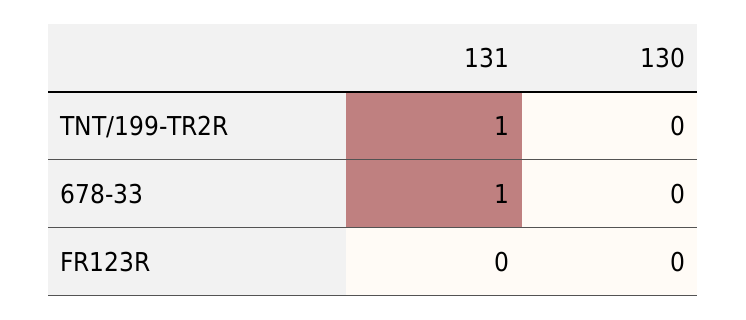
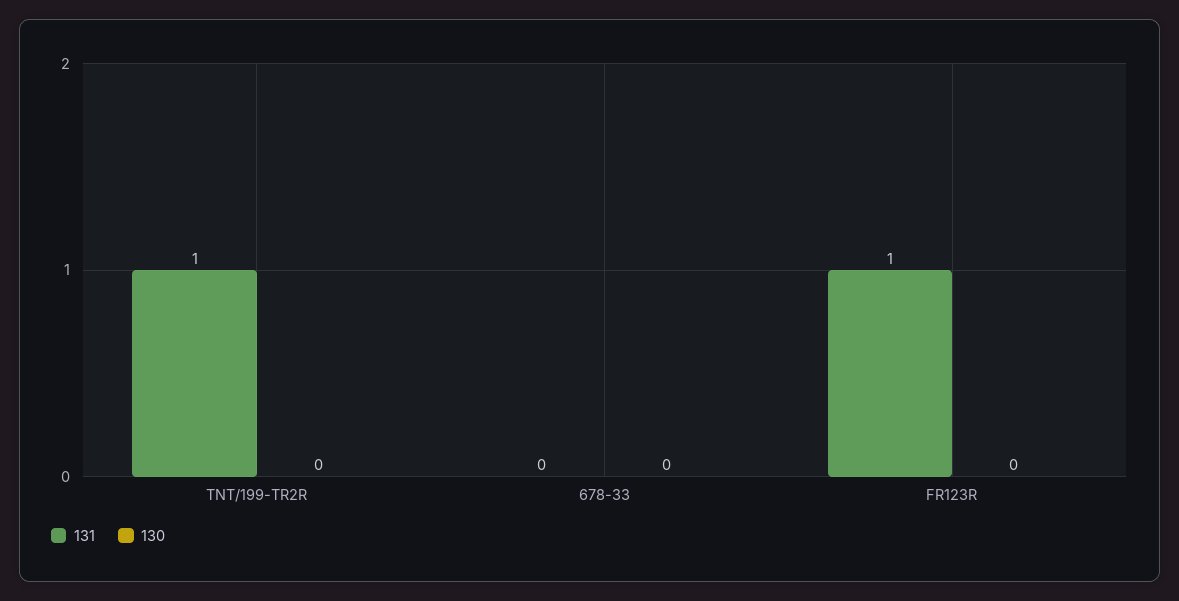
131, 678-33: 1 -> 0
131, FR123R: 0 -> 1

